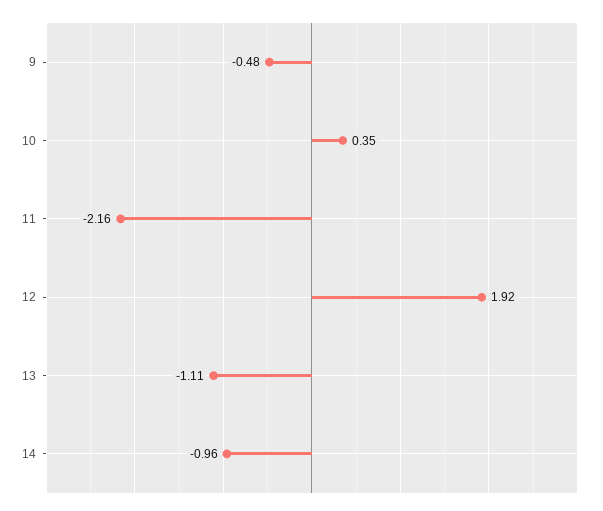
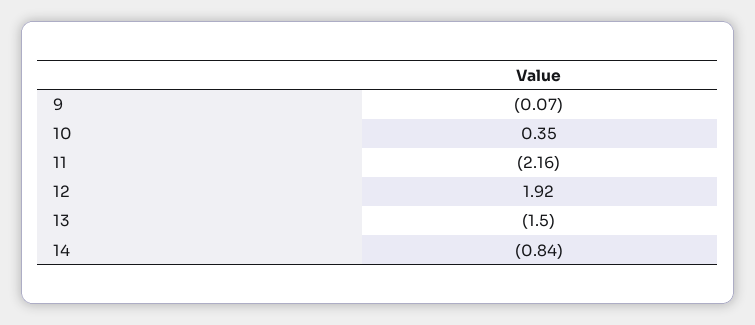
9: -0.48 -> -0.07
13: -1.11 -> -1.5
14: -0.96 -> -0.84

